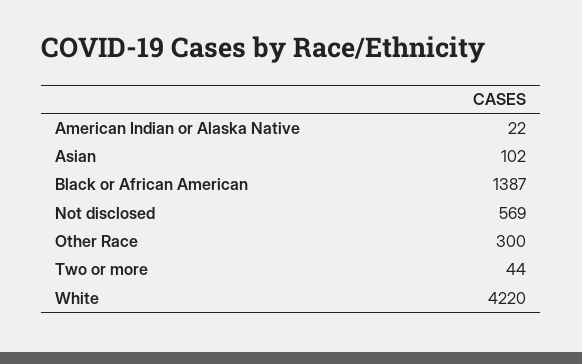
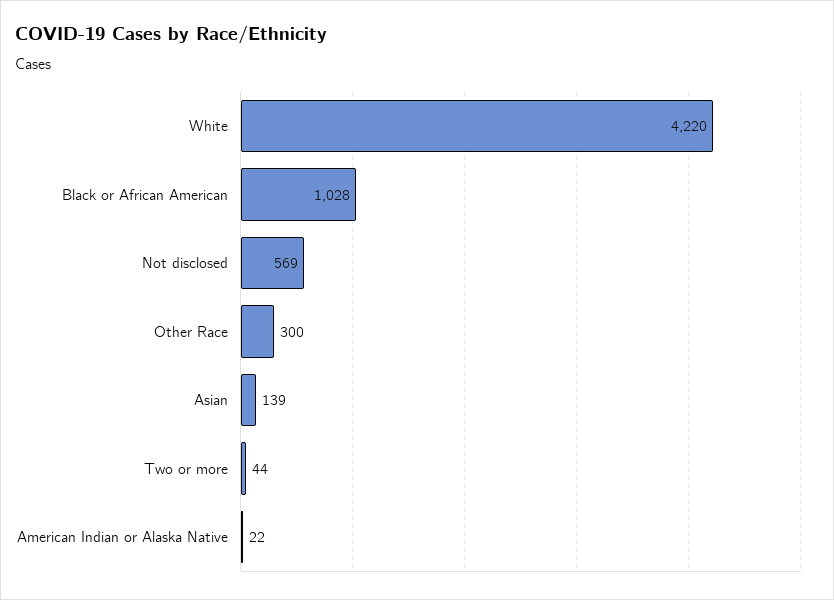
Asian: 102 -> 139
Black or African American: 1387 -> 1028

